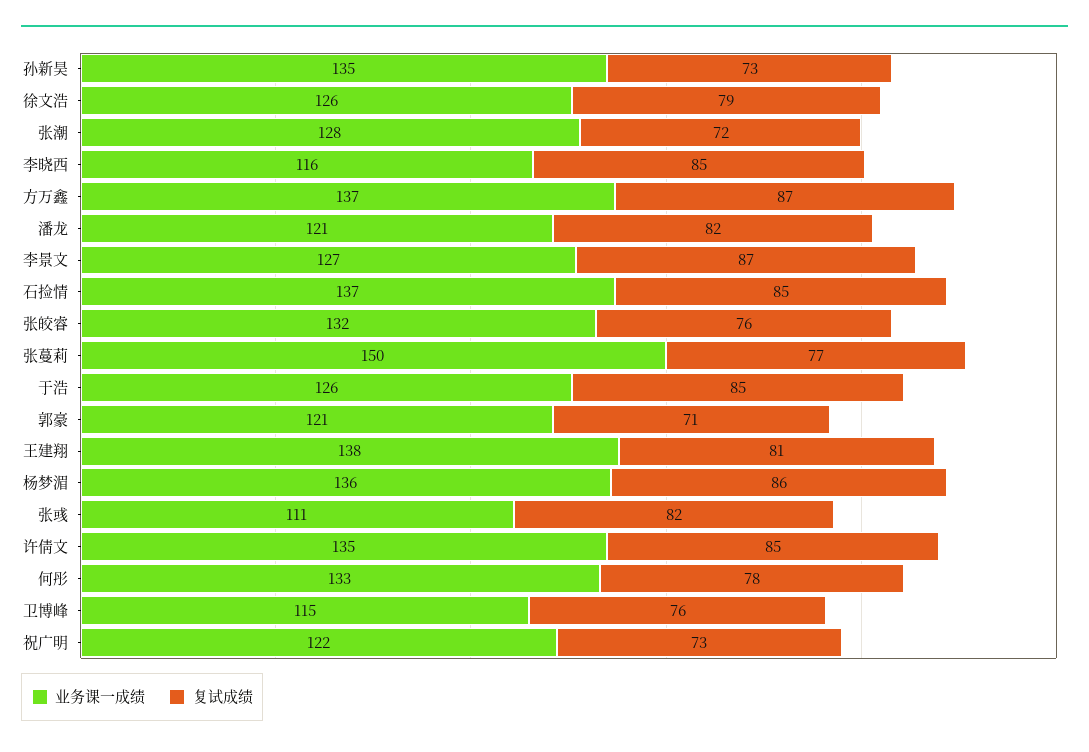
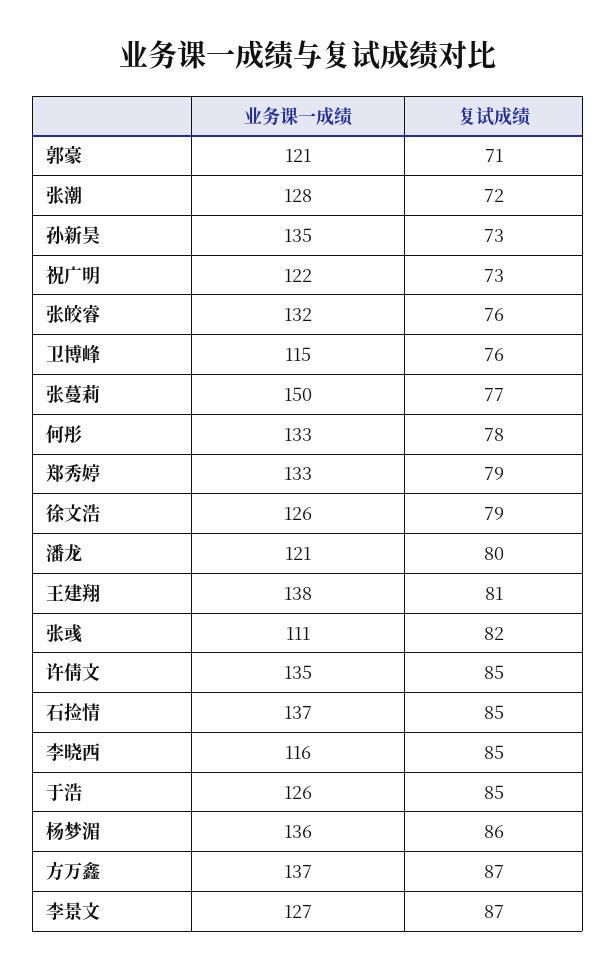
复试成绩, 潘龙: 82 -> 80
业务课一成绩, 郑秀婷: none -> 133
复试成绩, 郑秀婷: none -> 79

